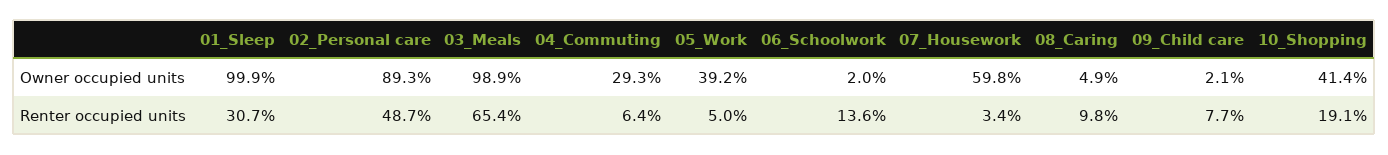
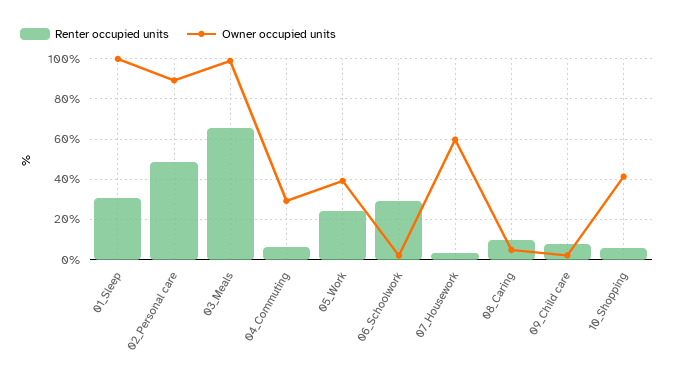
Renter occupied units, 05_Work: 5 -> 25
Renter occupied units, 06_Schoolwork: 13.6 -> 30
Renter occupied units, 10_Shopping: 19.1 -> 5

